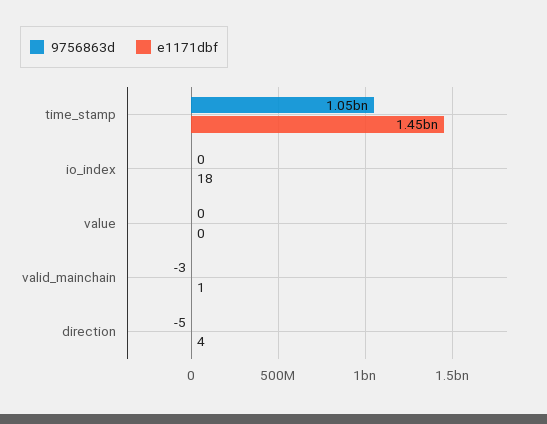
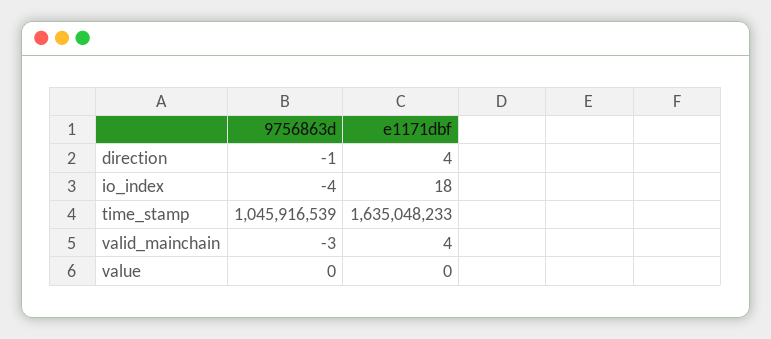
e1171dbf, time_stamp: 1450000000 -> 1635048233
9756863d, io_index: 0 -> -4
e1171dbf, valid_mainchain: 1 -> 4
9756863d, direction: -5 -> -1

